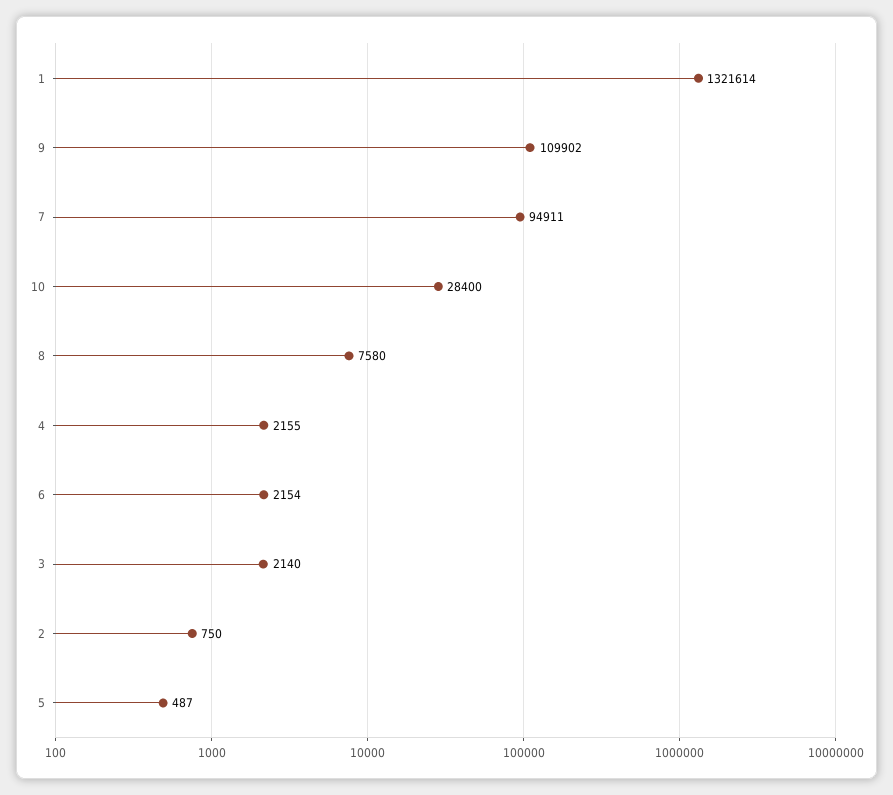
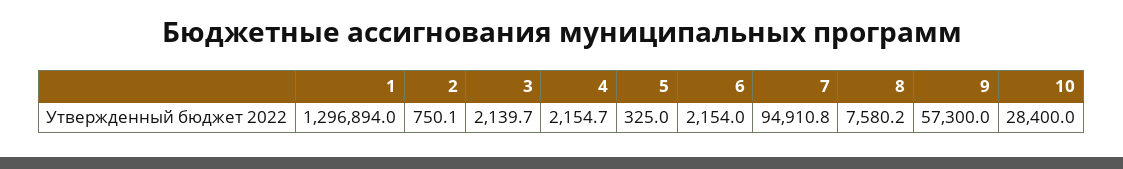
1: 1321614 -> 1296894
9: 109902 -> 57300
5: 487 -> 325

